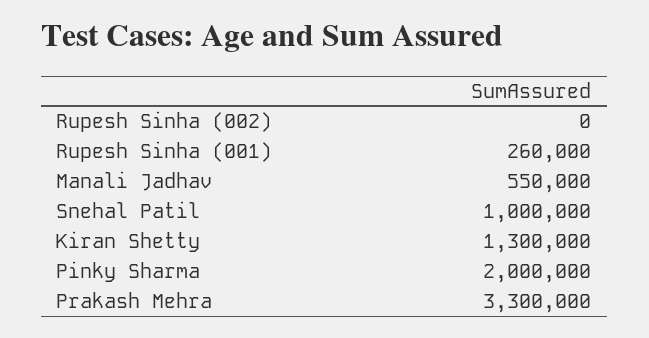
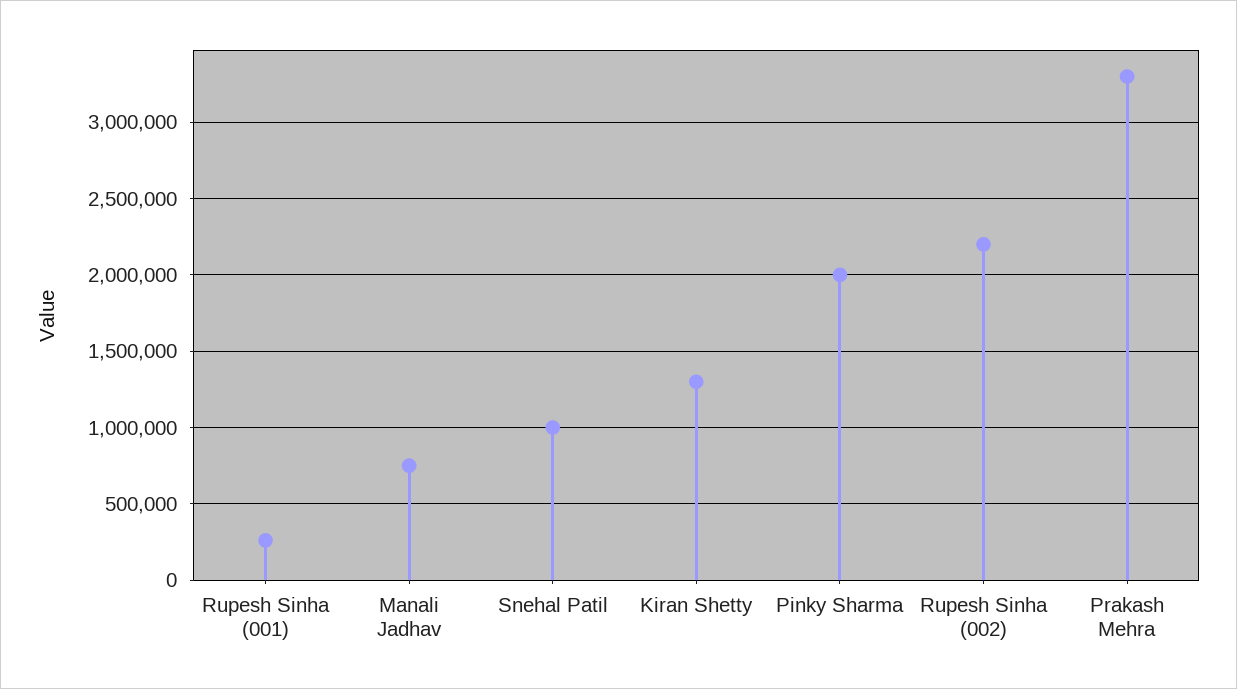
Rupesh Sinha (002): 0 -> 2200000
Manali Jadhav: 550000 -> 750000

